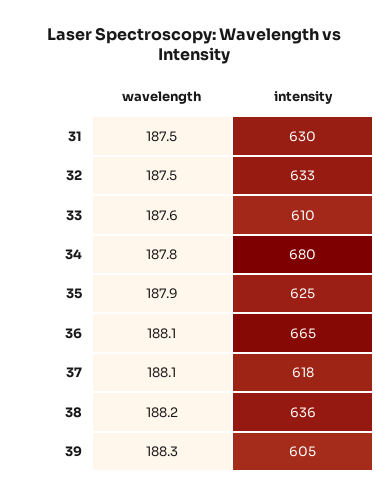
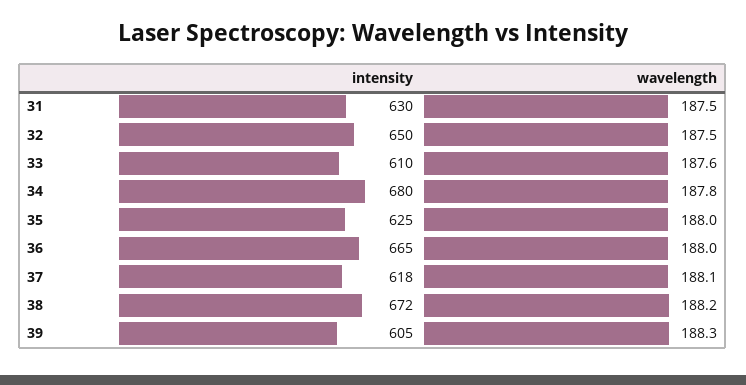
intensity, 32: 633 -> 650
wavelength, 35: 187.9 -> 188
wavelength, 36: 188.1 -> 188
intensity, 38: 636 -> 672

